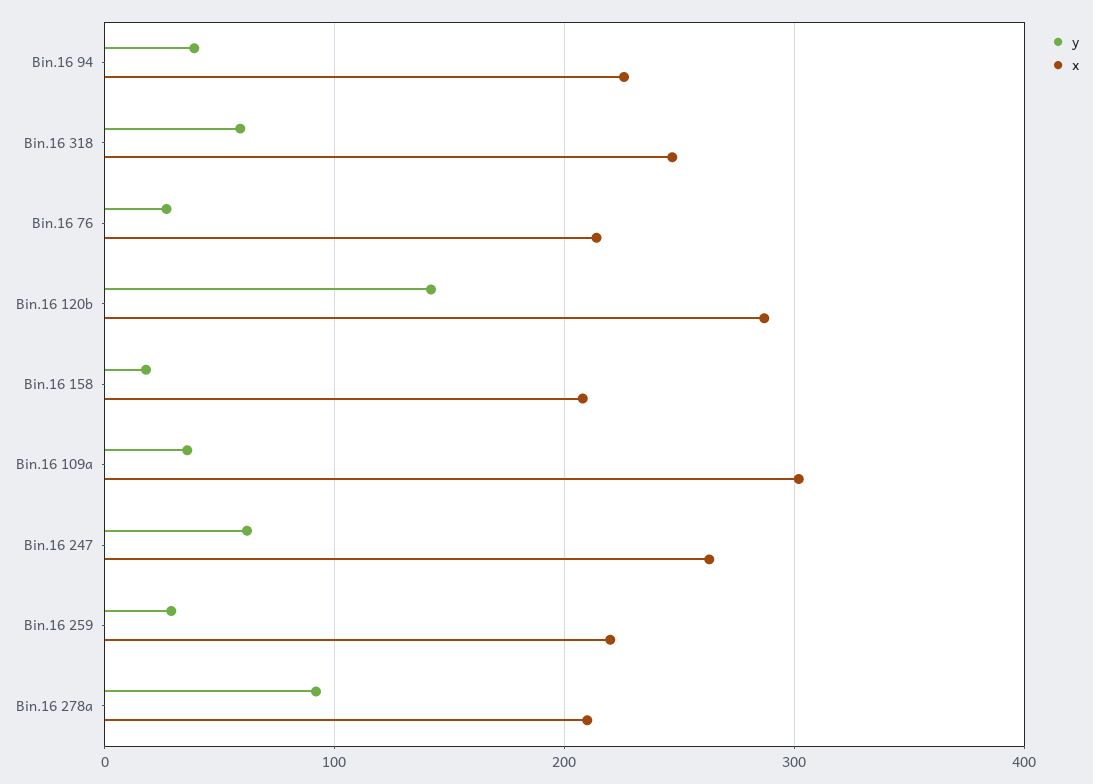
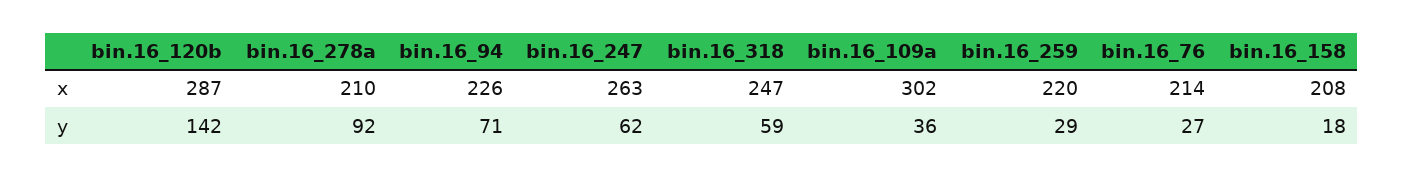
y, Bin.16 94: 40 -> 71

